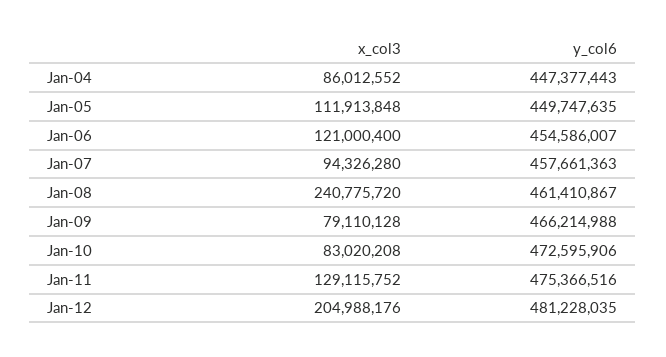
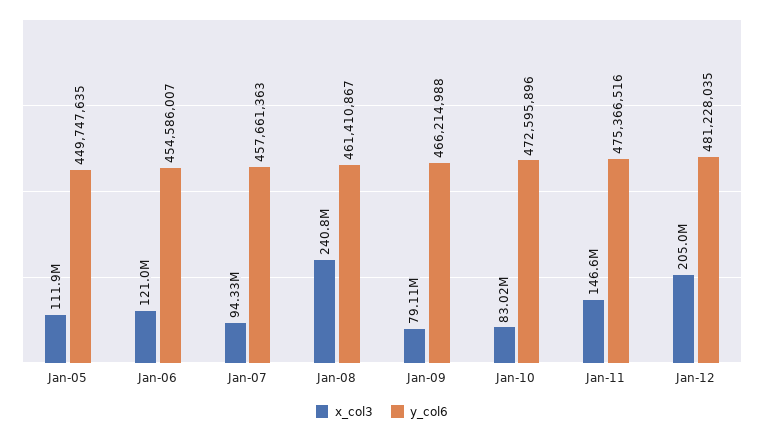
x_col3, Jan-04: 86012552 -> none
y_col6, Jan-04: 447377443 -> none
y_col6, Jan-10: 472595906 -> 472595896
x_col3, Jan-11: 129115752 -> 146600000

